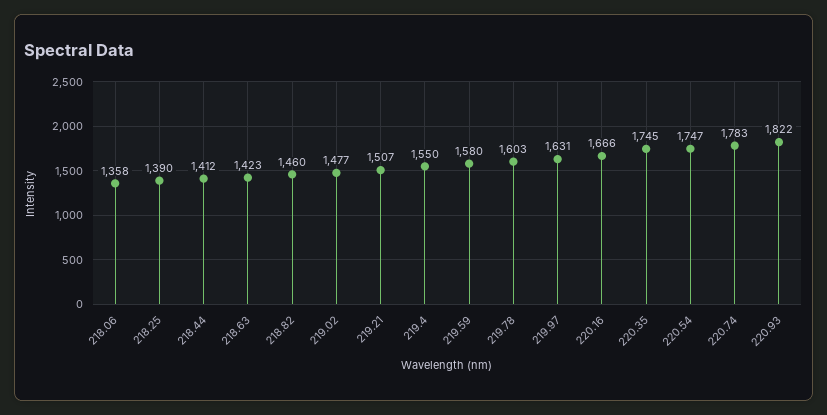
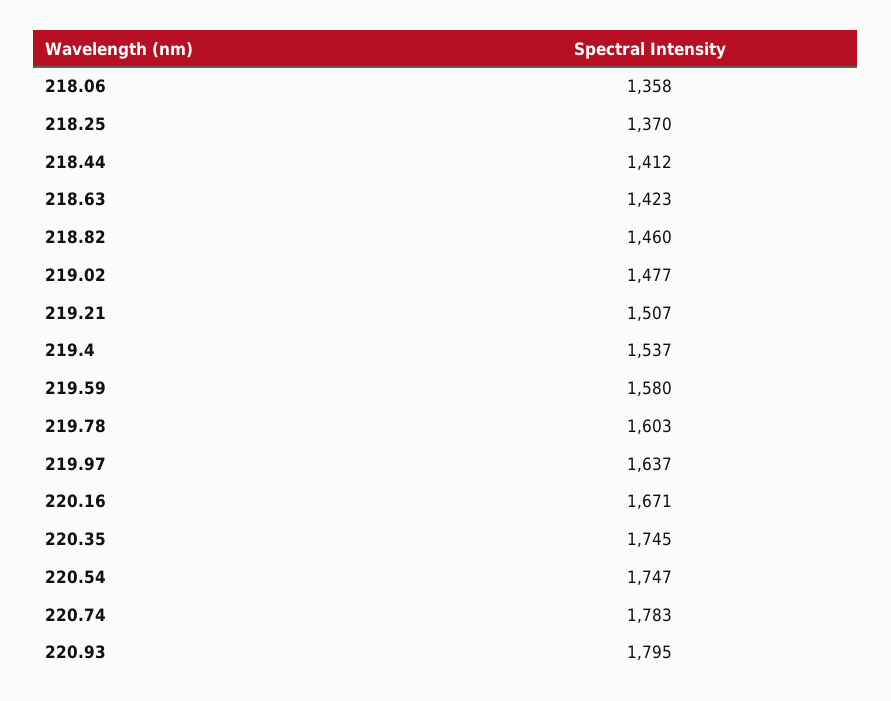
218.25: 1390 -> 1370
219.4: 1550 -> 1537
219.97: 1631 -> 1637
220.16: 1666 -> 1671
220.93: 1822 -> 1795

